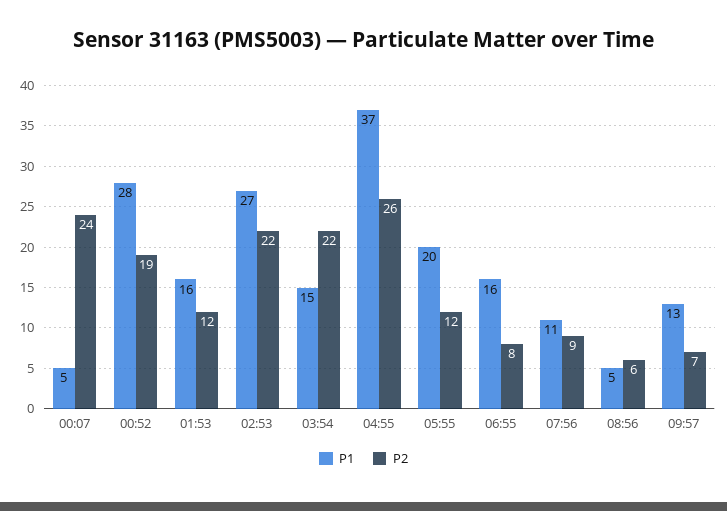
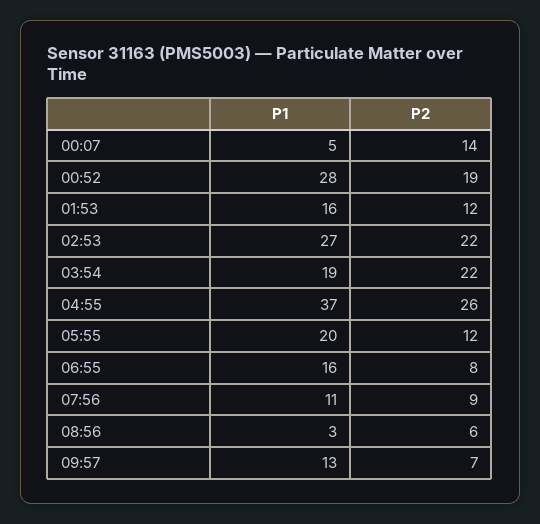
P2, 00:07: 24 -> 14
P1, 03:54: 15 -> 19
P1, 08:56: 5 -> 3

